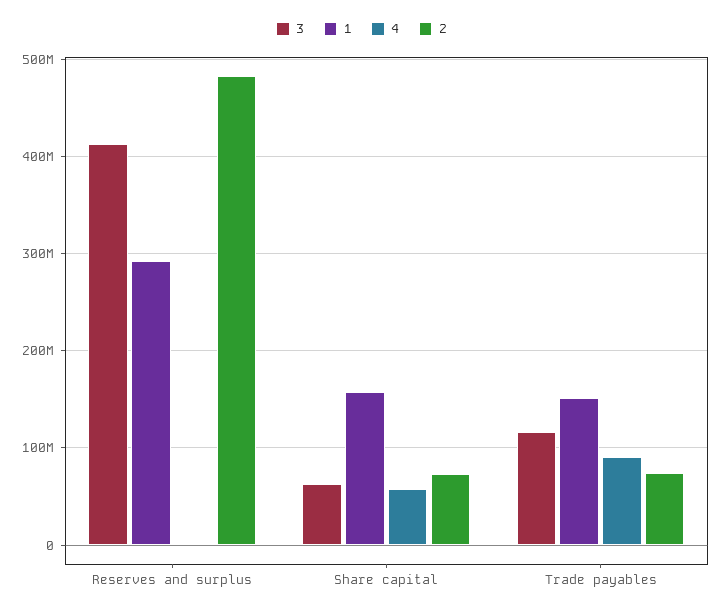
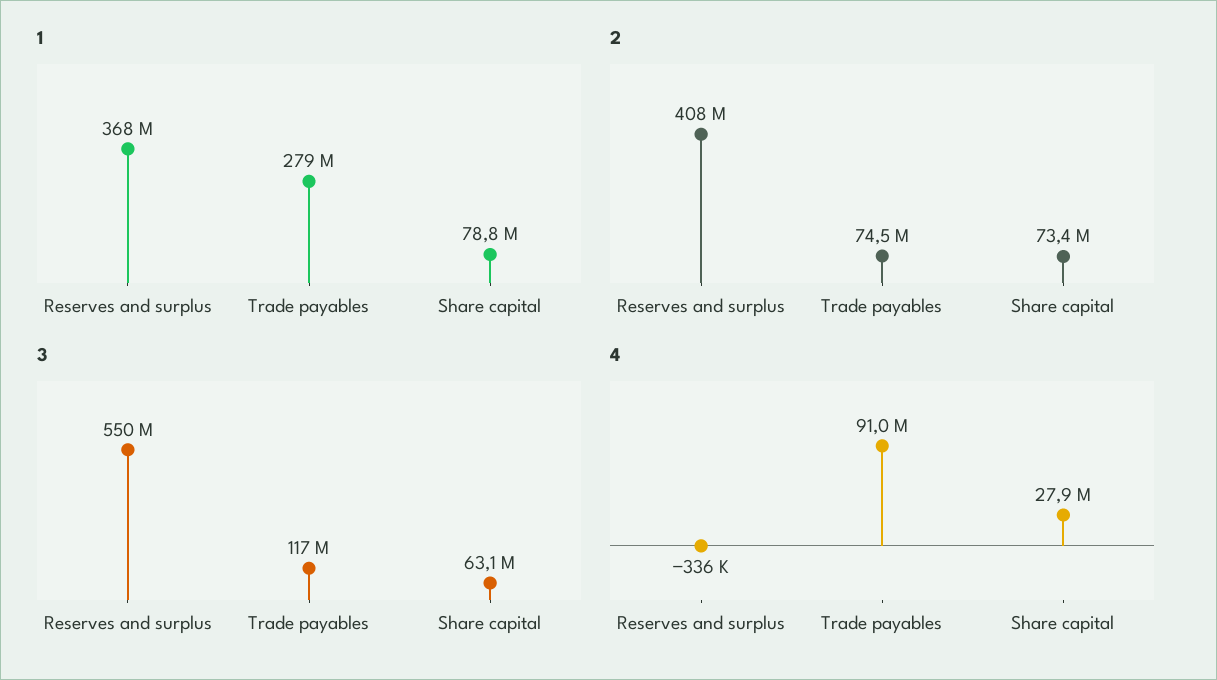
3, Reserves and surplus: 410000000 -> 550000000
1, Reserves and surplus: 290000000 -> 368000000
2, Reserves and surplus: 480000000 -> 408000000
1, Share capital: 160000000 -> 78800000
4, Share capital: 60000000 -> 27900000
1, Trade payables: 150000000 -> 279000000

